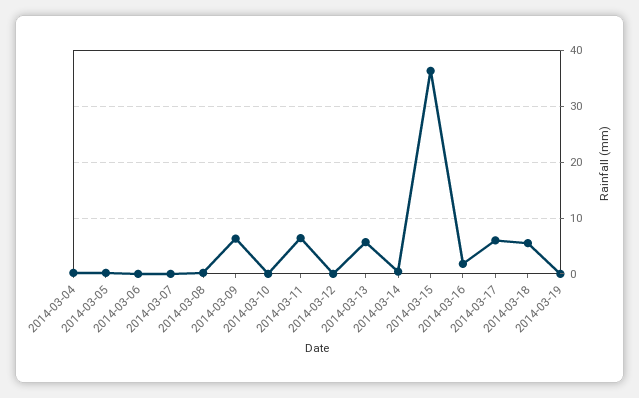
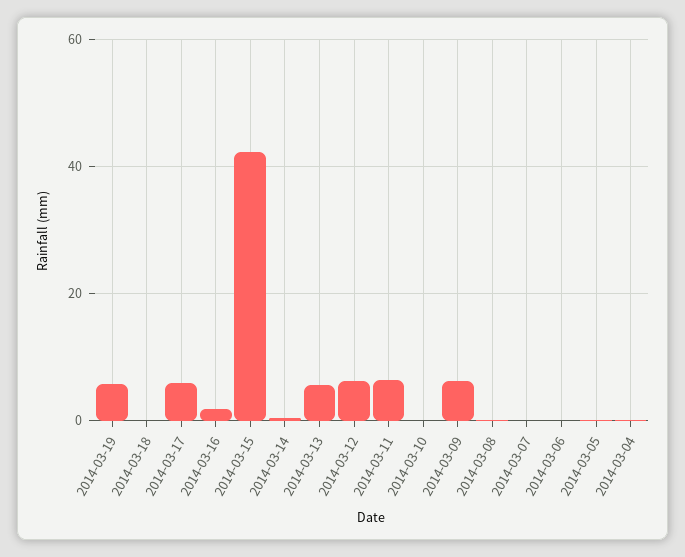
2014-03-12: 0 -> 6
2014-03-15: 36 -> 42
2014-03-18: 6 -> 0
2014-03-19: 0 -> 6

